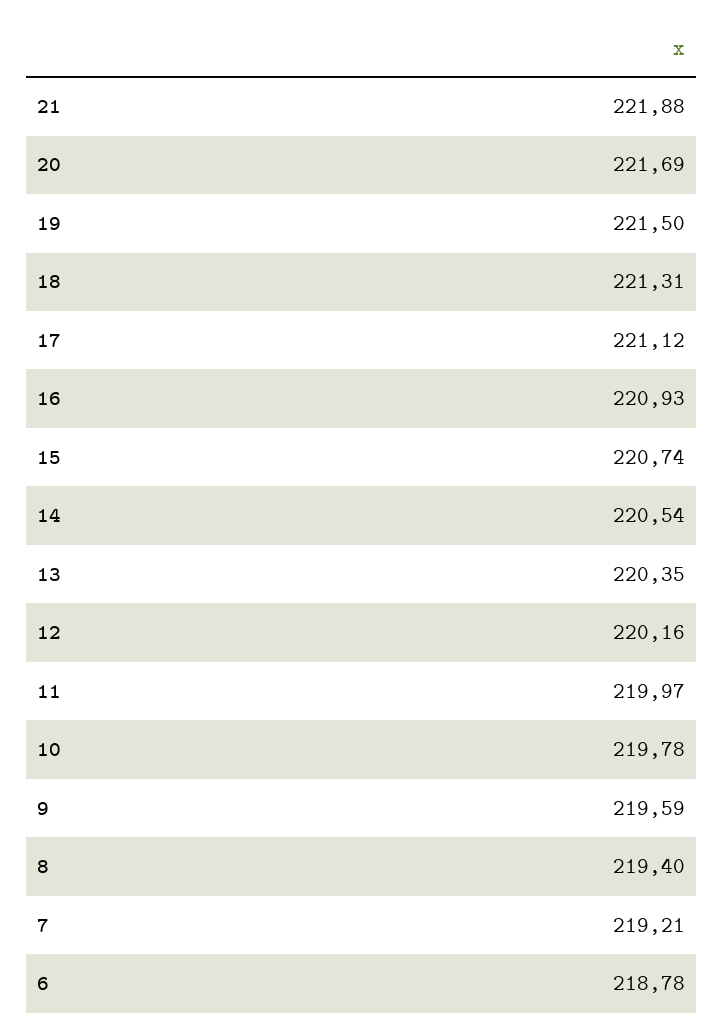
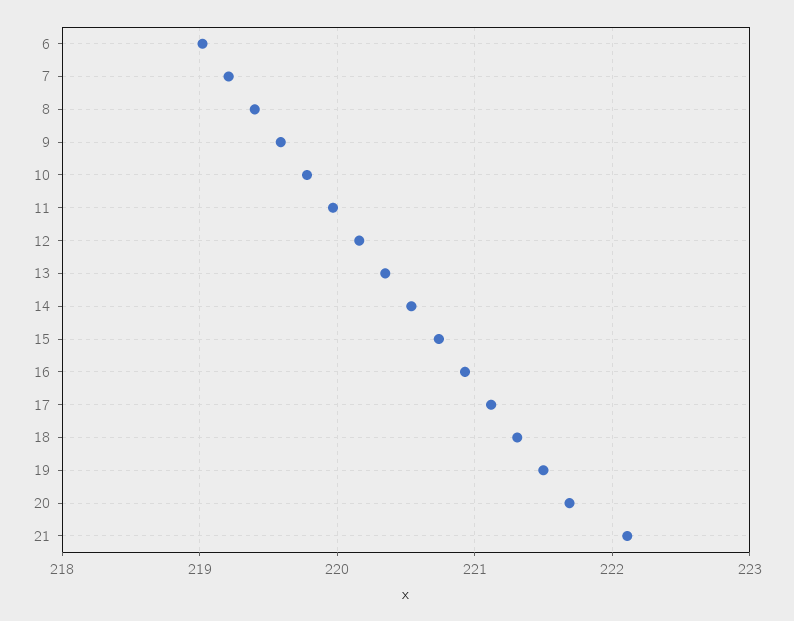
21: 221.88 -> 222.1
6: 218.78 -> 219

